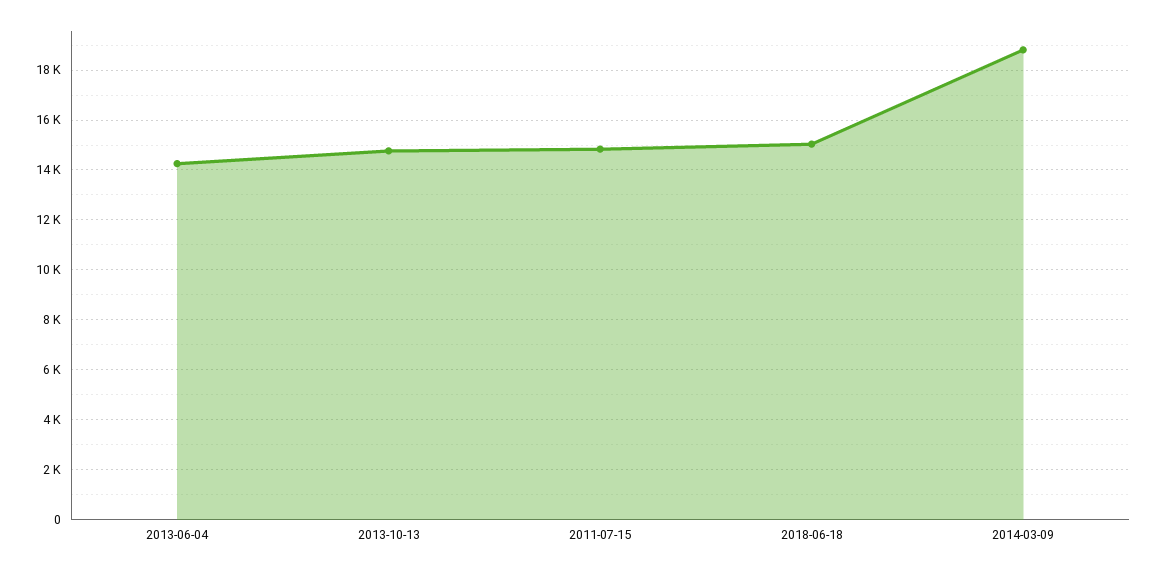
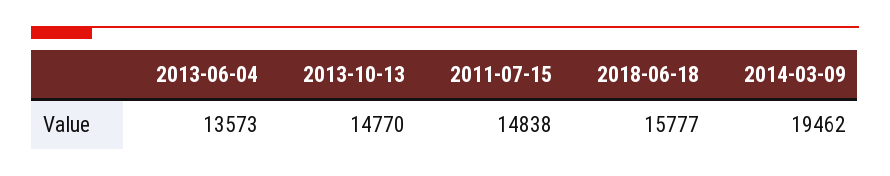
2013-06-04: 14250 -> 13573
2018-06-18: 15000 -> 15777
2014-03-09: 18750 -> 19462

